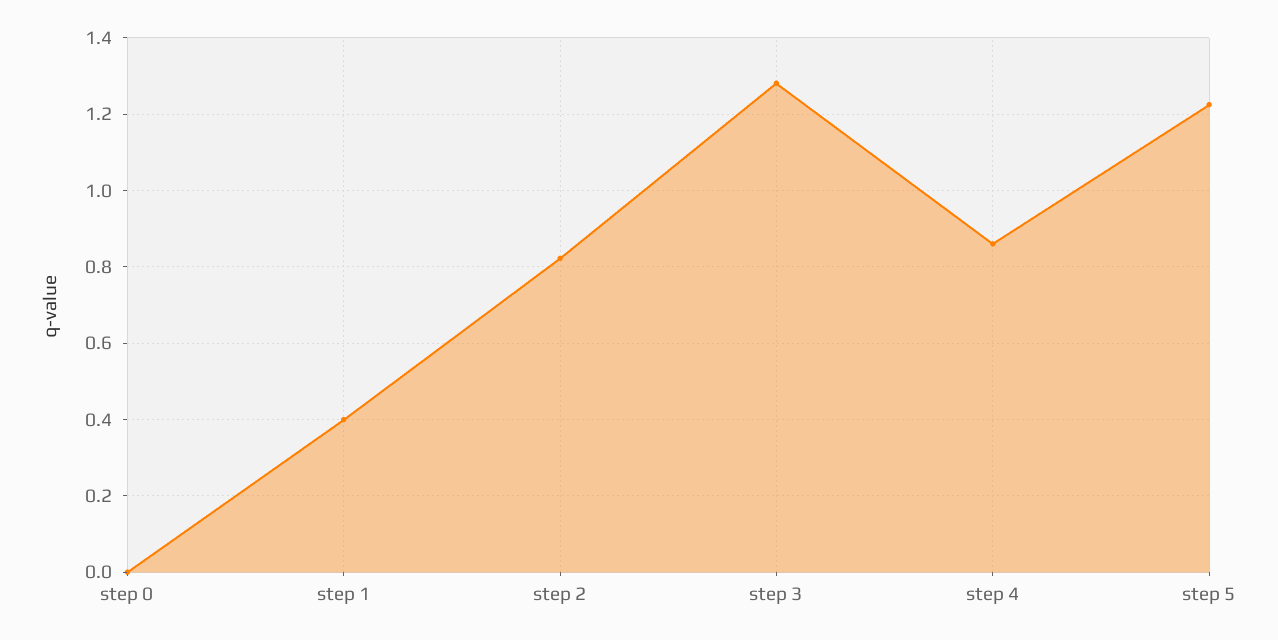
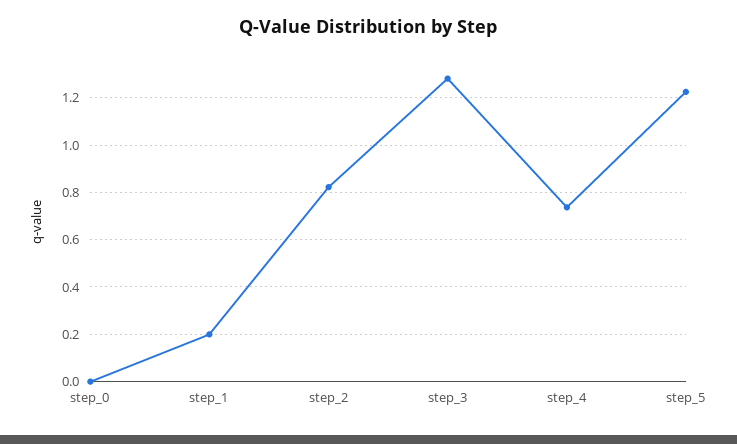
step 1: 0.4 -> 0.2
step 4: 0.86 -> 0.75

